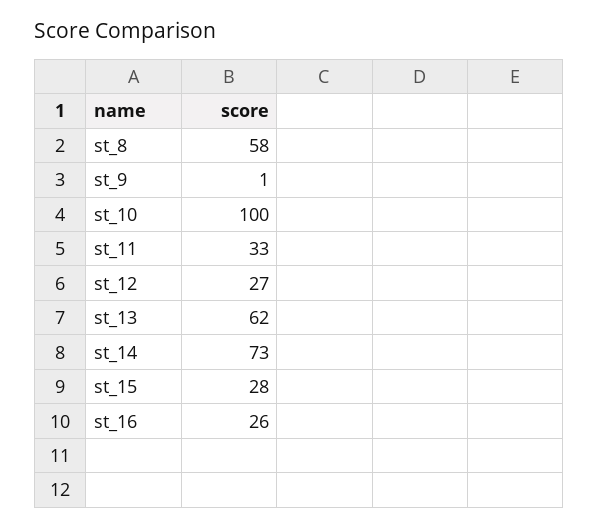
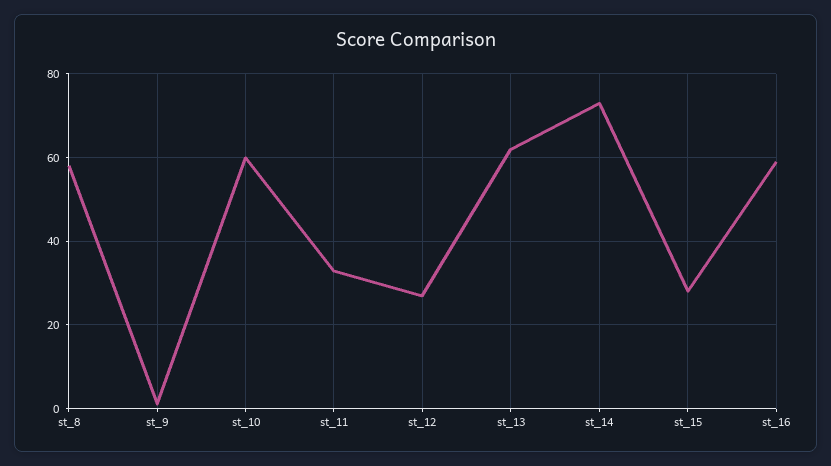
st_10: 100 -> 60
st_16: 26 -> 60

